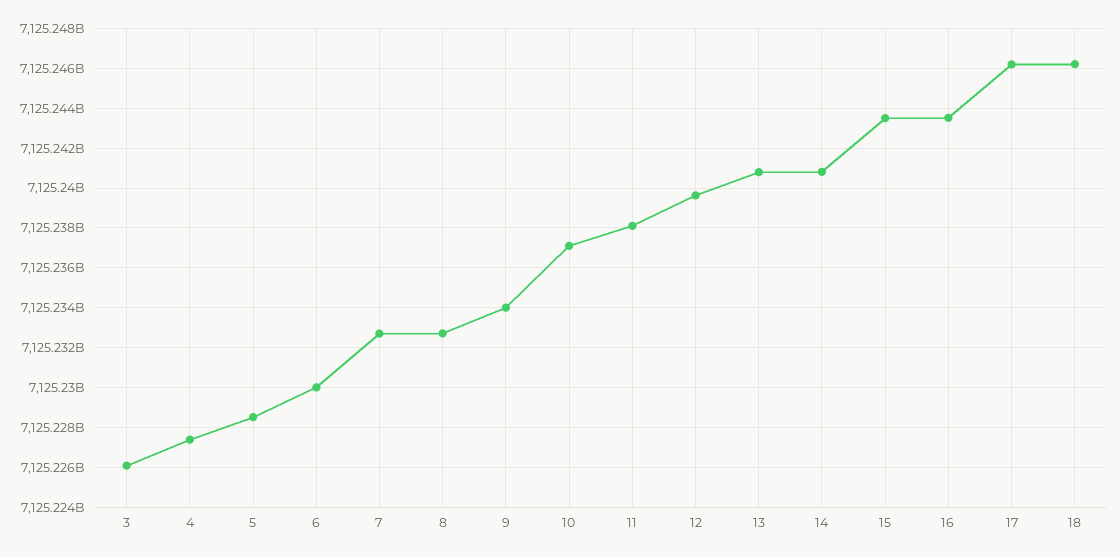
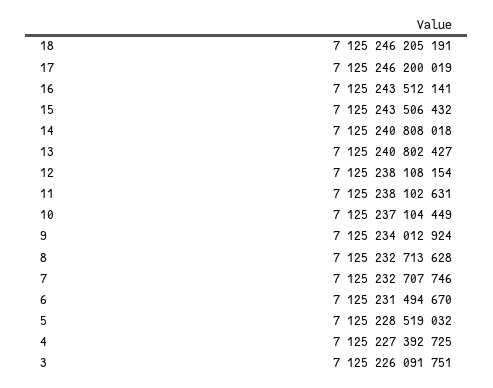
6: 7125230000000 -> 7125231494670
12: 7125239500000 -> 7125238108154

